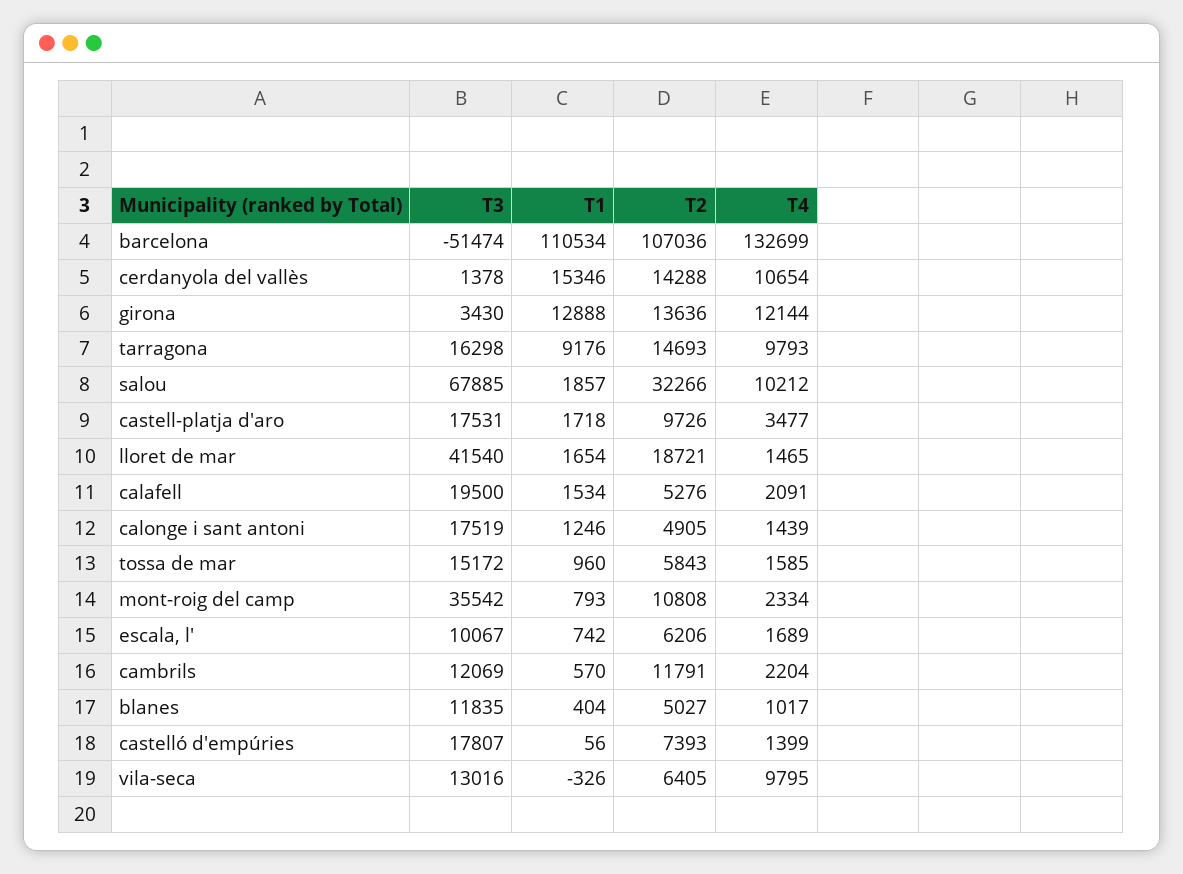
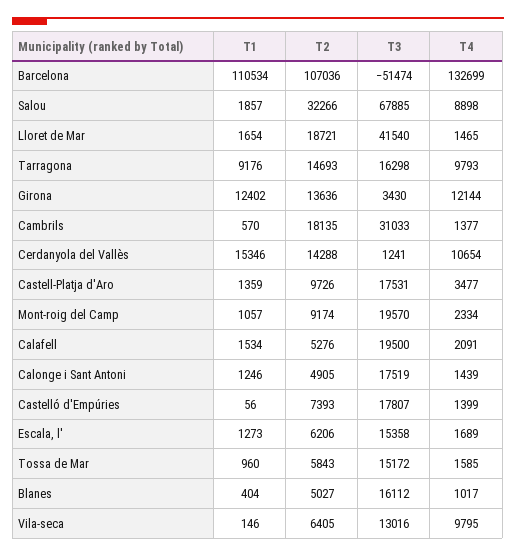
T3, cerdanyola del vallès: 1378 -> 1241
T1, girona: 12888 -> 12402
T4, salou: 10212 -> 8898
T1, castell-platja d'aro: 1718 -> 1359
T3, mont-roig del camp: 35542 -> 19570
T1, mont-roig del camp: 793 -> 1057
T2, mont-roig del camp: 10808 -> 9174
T3, escala, l': 10067 -> 15358
T1, escala, l': 742 -> 1273
T3, cambrils: 12069 -> 31033
T2, cambrils: 11791 -> 18135
T4, cambrils: 2204 -> 1377
T3, blanes: 11835 -> 16112
T1, vila-seca: -326 -> 146

